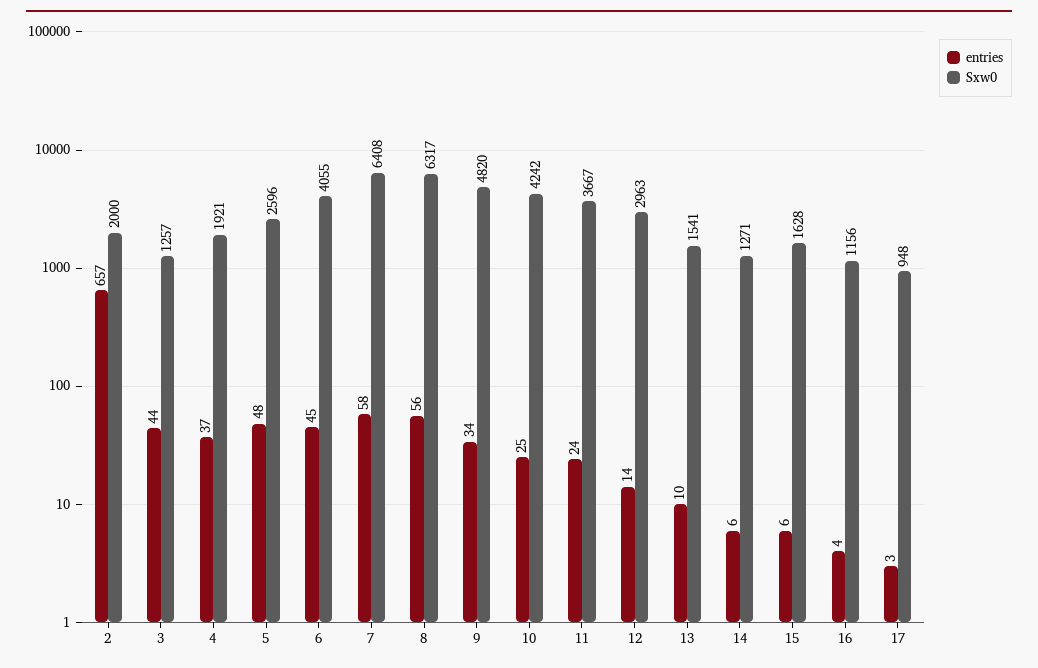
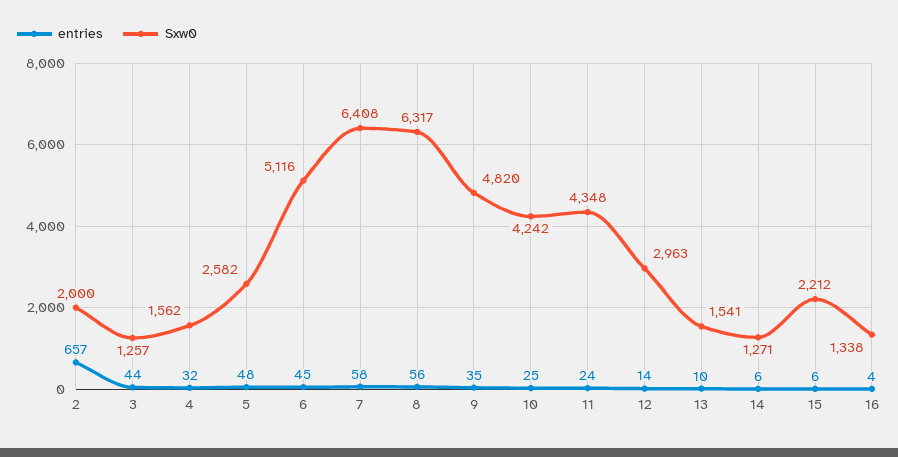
entries, 4: 37 -> 32
Sxw0, 4: 1921 -> 1562
Sxw0, 5: 2596 -> 2582
Sxw0, 6: 4055 -> 5116
entries, 9: 34 -> 35
Sxw0, 11: 3667 -> 4348
Sxw0, 15: 1628 -> 2212
Sxw0, 16: 1156 -> 1338
entries, 17: 3 -> none
Sxw0, 17: 948 -> none

